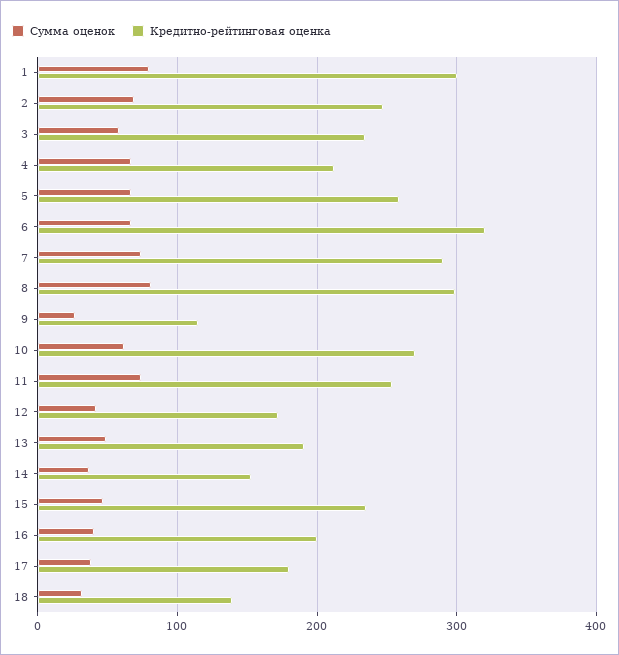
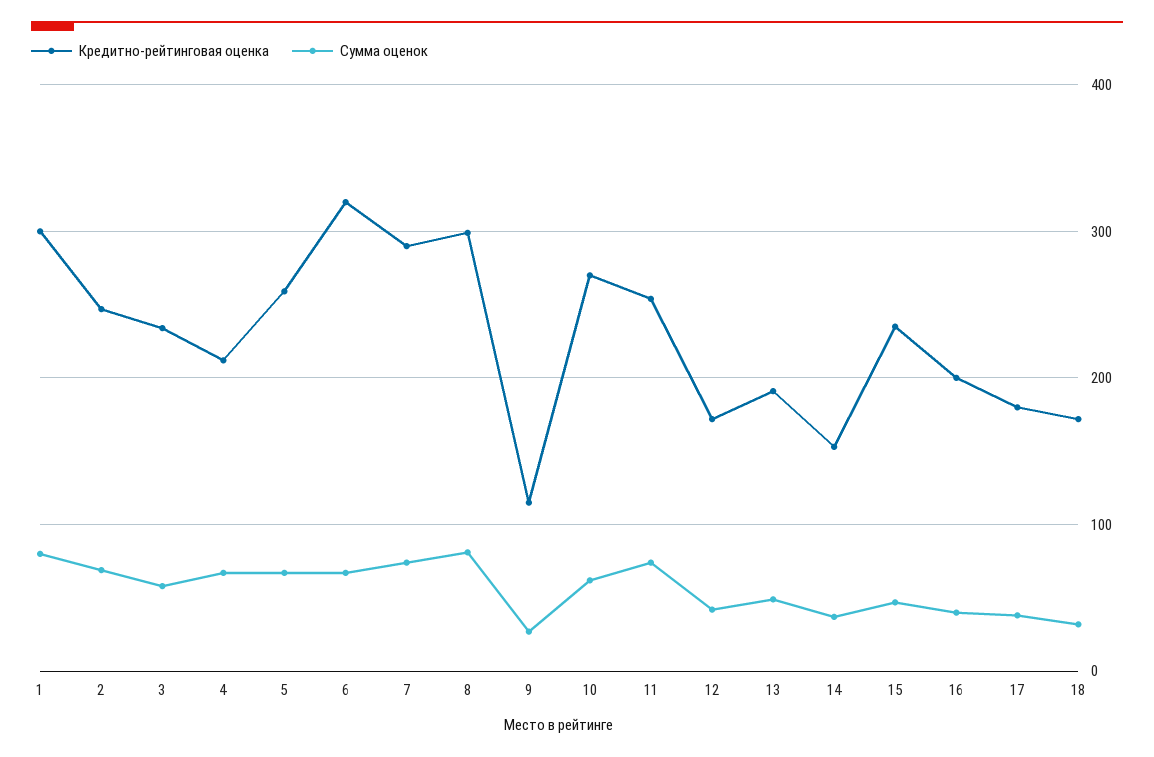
Кредитно-рейтинговая оценка, 18: 140 -> 170

